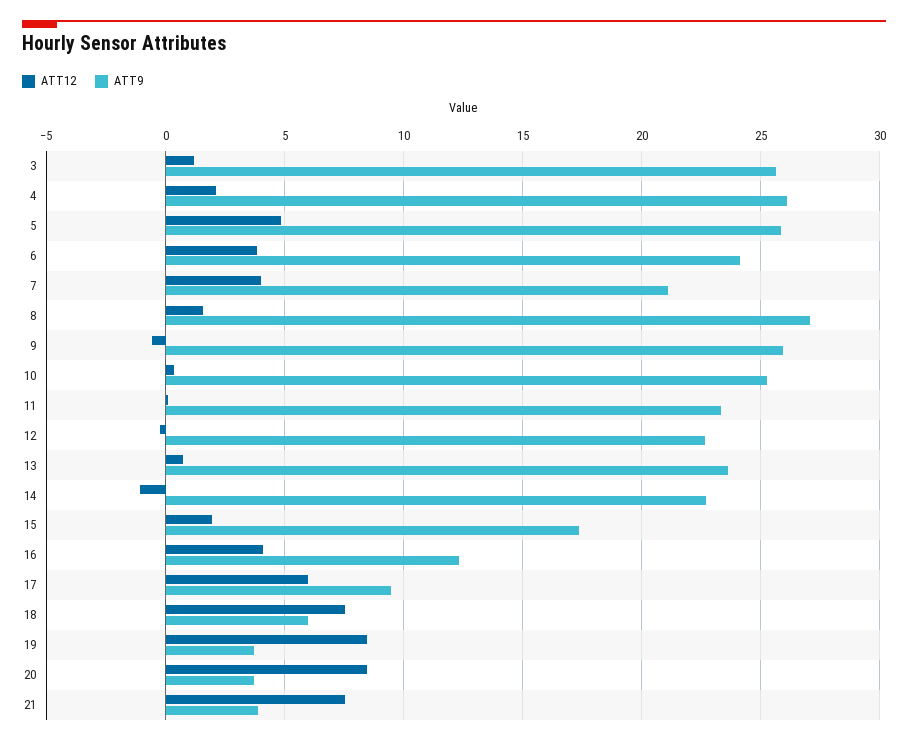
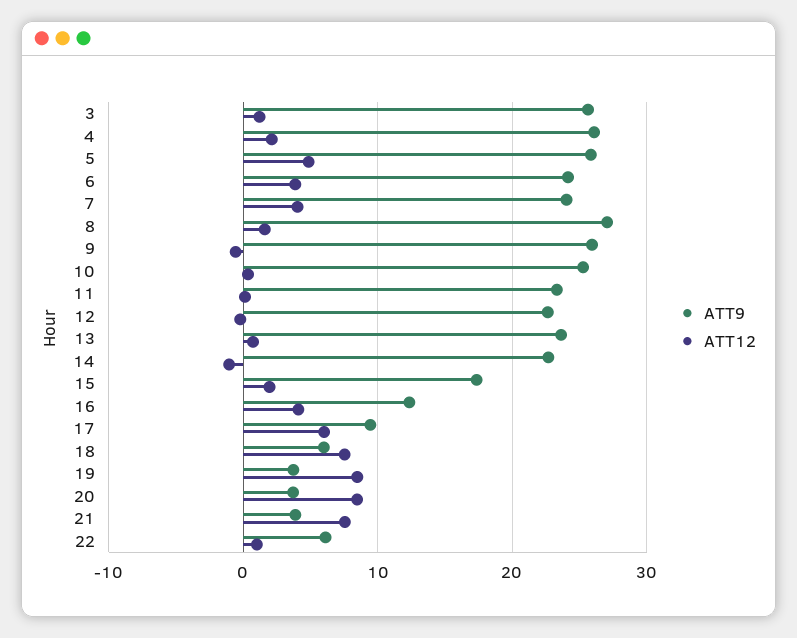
ATT9, 7: 21 -> 24
ATT9, 22: none -> 6
ATT12, 22: none -> 1

